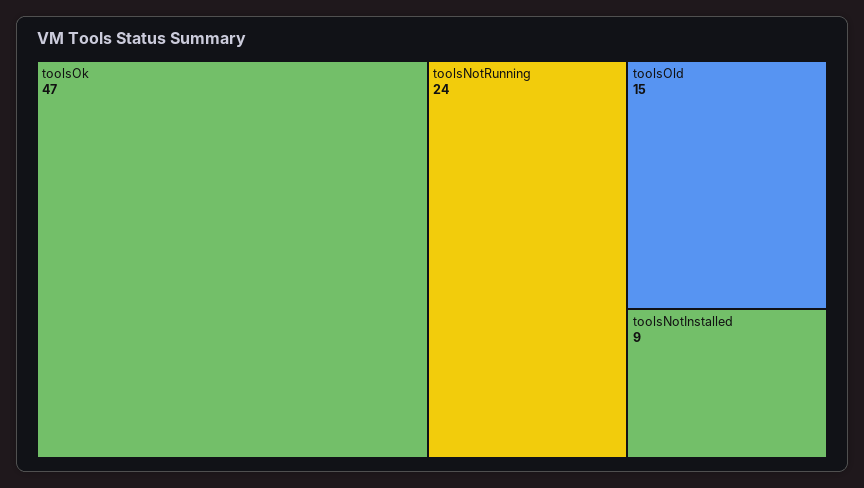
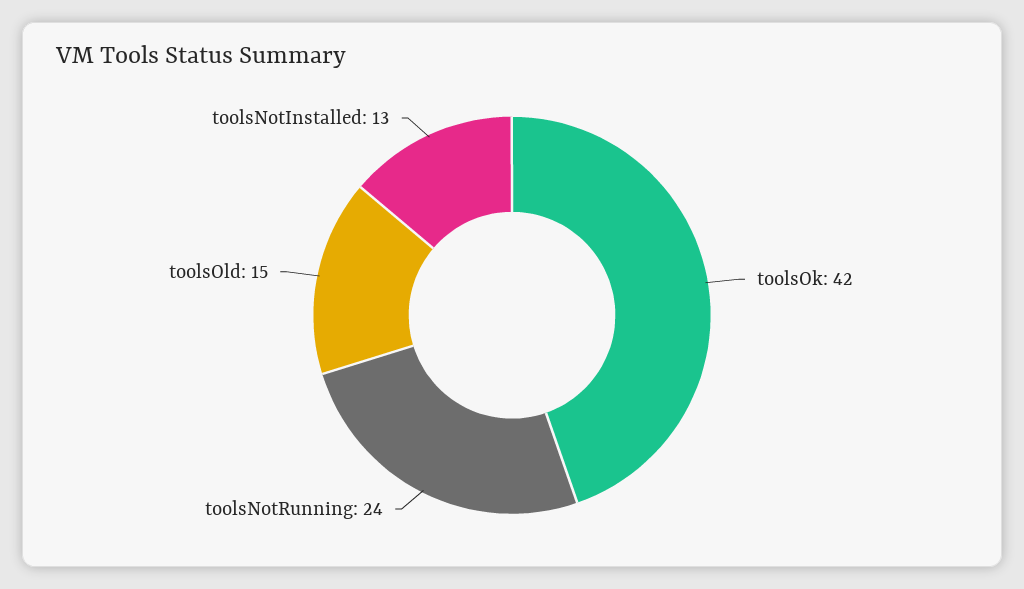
toolsOk: 47 -> 42
toolsNotInstalled: 9 -> 13

